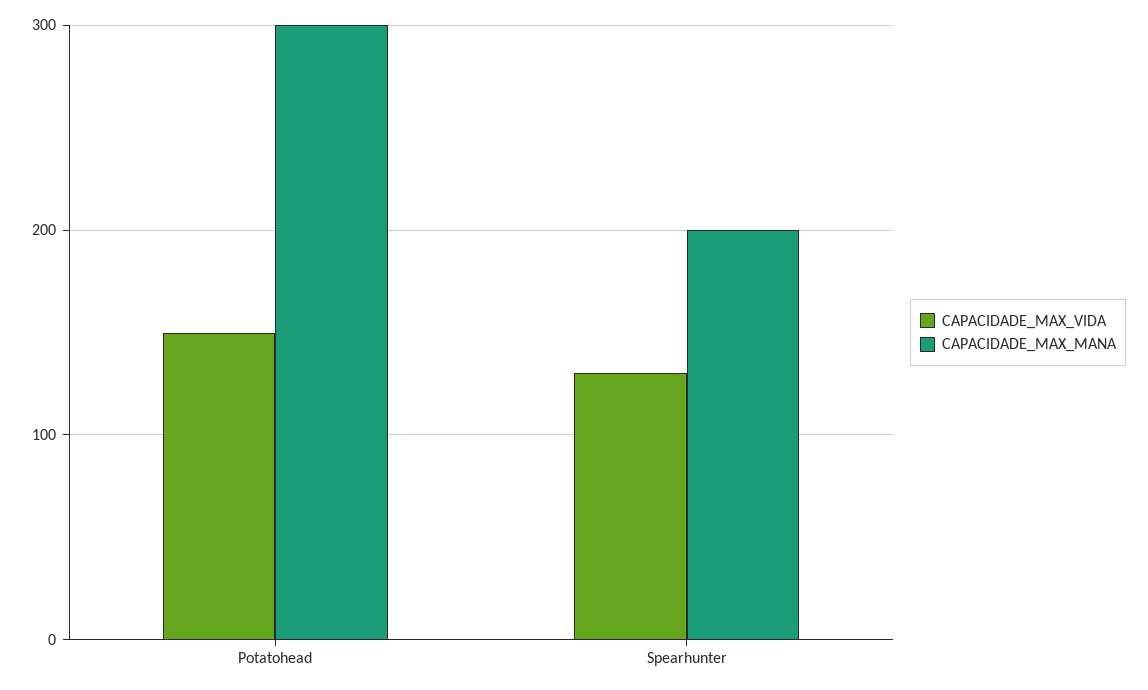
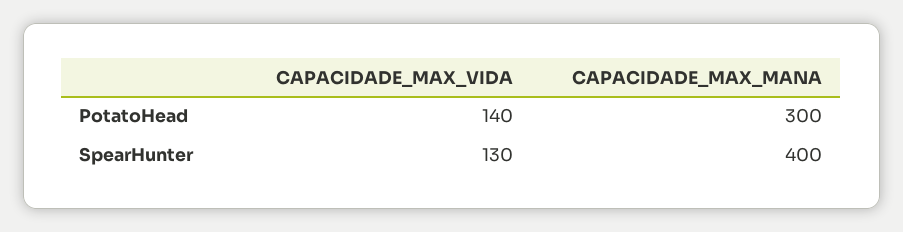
CAPACIDADE_MAX_VIDA, Potatohead: 150 -> 140
CAPACIDADE_MAX_MANA, Spearhunter: 200 -> 400

